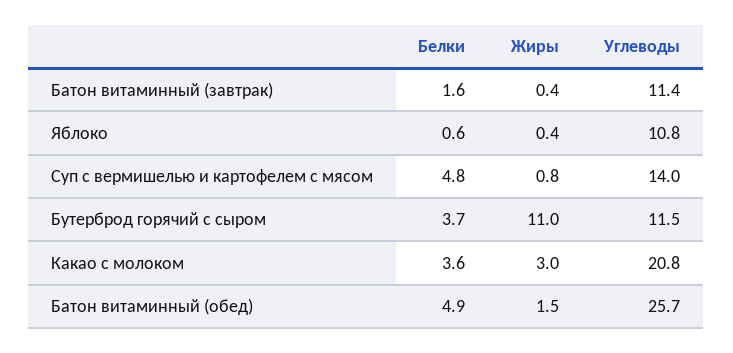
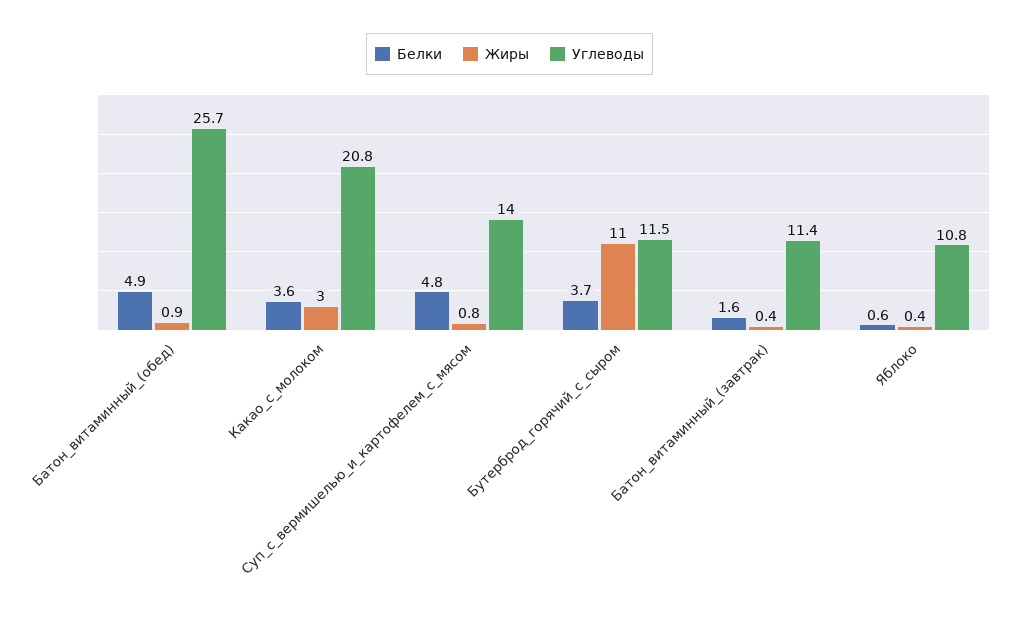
Жиры, Батон витаминный (обед): 1.5 -> 0.9

